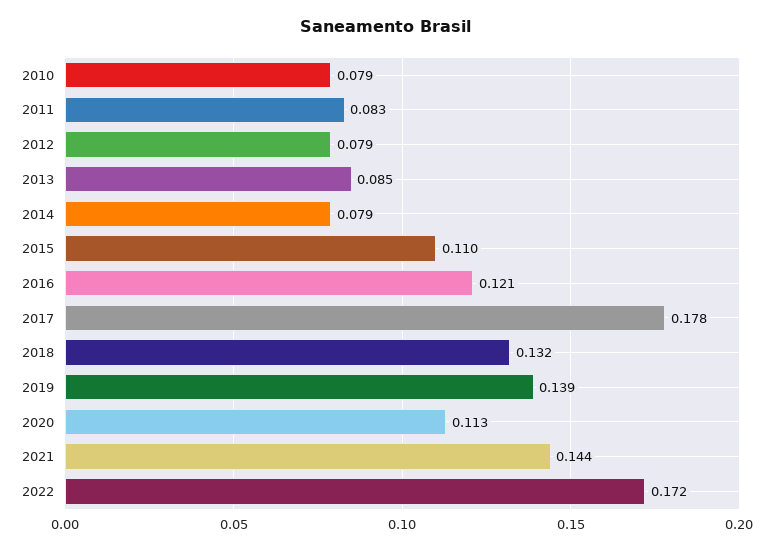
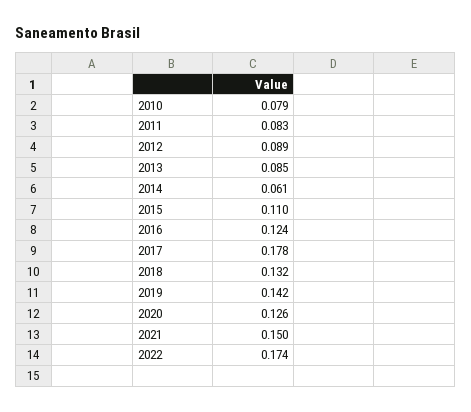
2012: 0.079 -> 0.089
2014: 0.079 -> 0.061
2016: 0.121 -> 0.124
2019: 0.139 -> 0.142
2020: 0.113 -> 0.126
2021: 0.144 -> 0.15
2022: 0.172 -> 0.174

